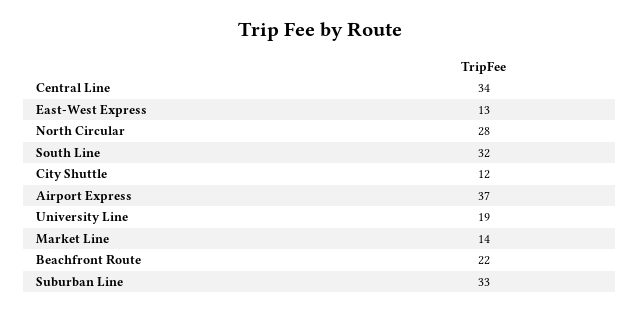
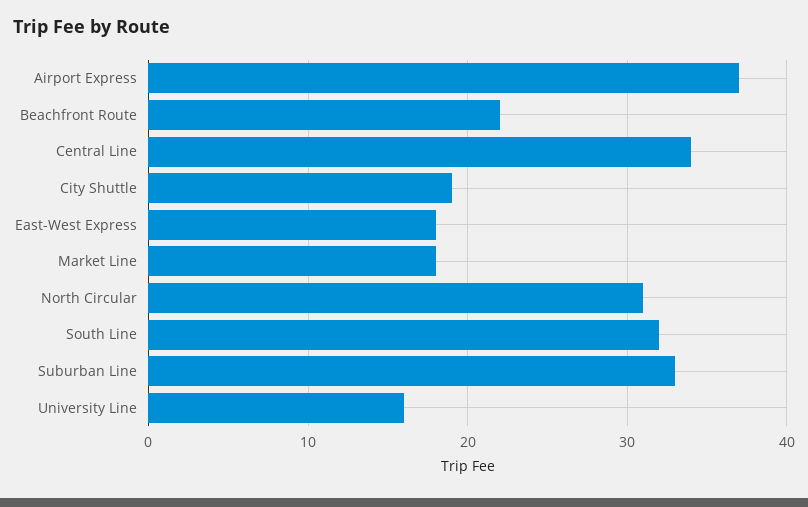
East-West Express: 13 -> 18
North Circular: 28 -> 31
City Shuttle: 12 -> 19
University Line: 19 -> 16
Market Line: 14 -> 18

